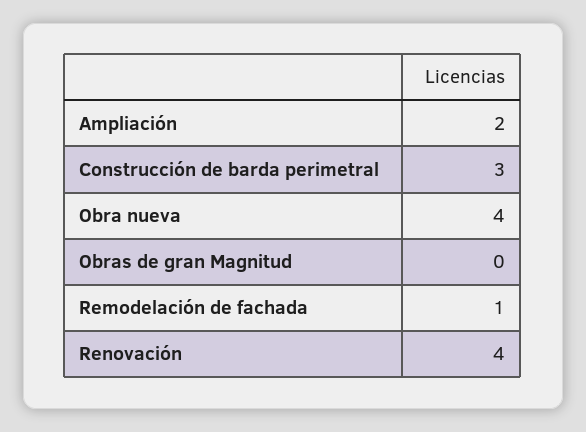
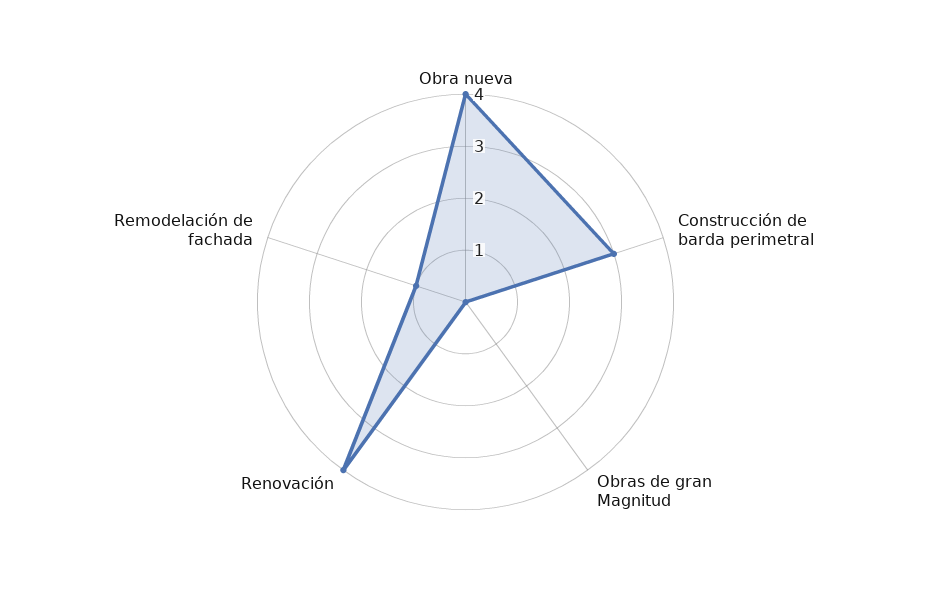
Ampliación: 2 -> none

